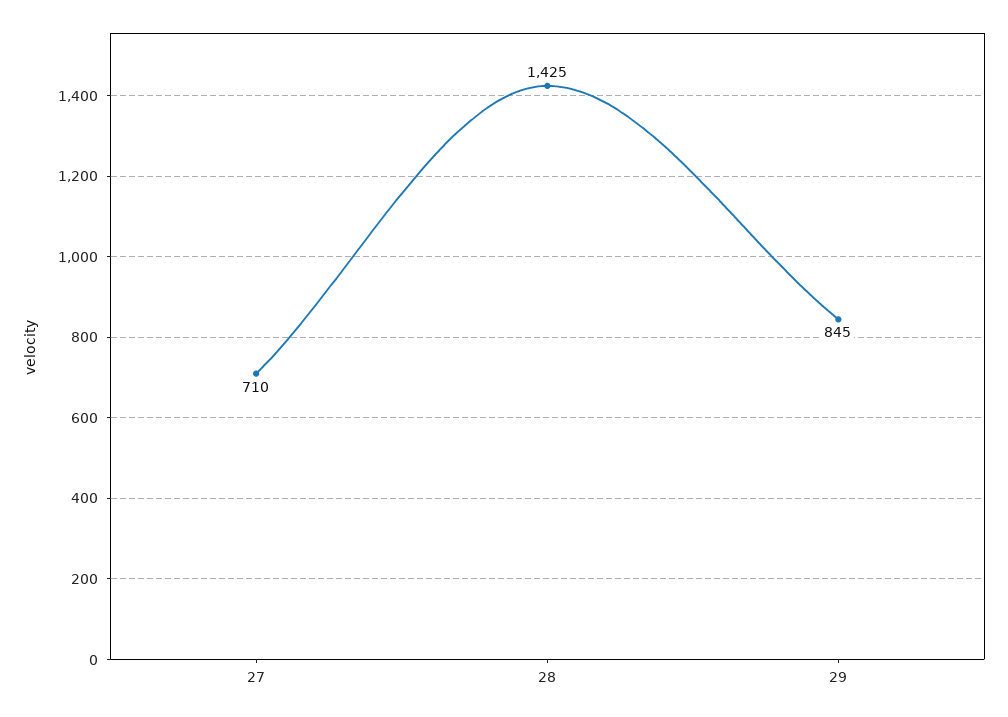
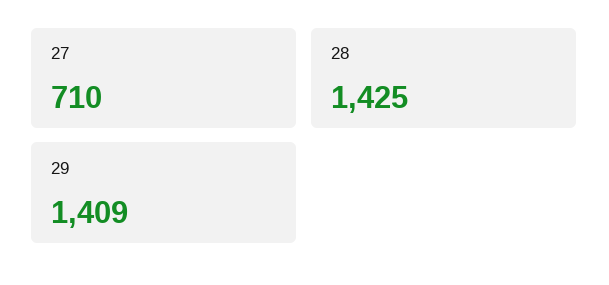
29: 845 -> 1409

